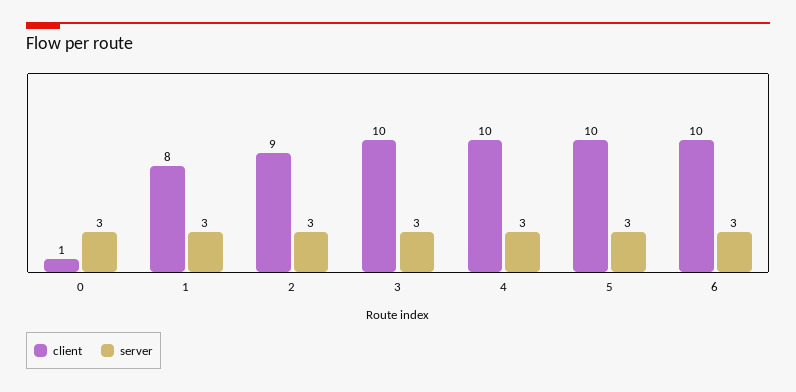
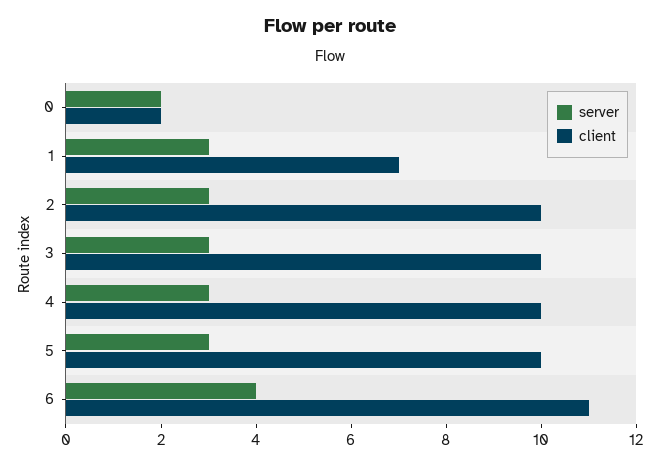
client, 0: 1 -> 2
server, 0: 3 -> 2
client, 1: 8 -> 7
client, 2: 9 -> 10
client, 6: 10 -> 11
server, 6: 3 -> 4

